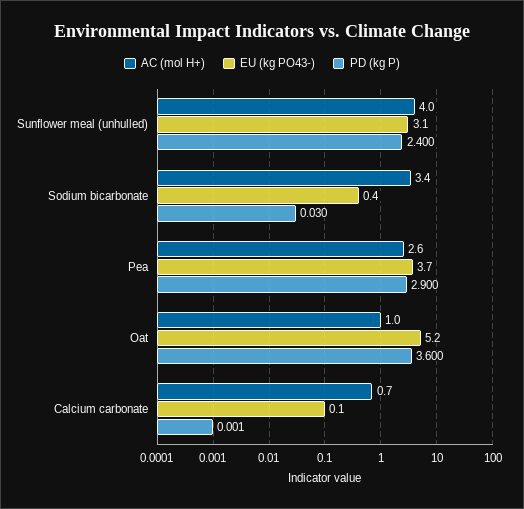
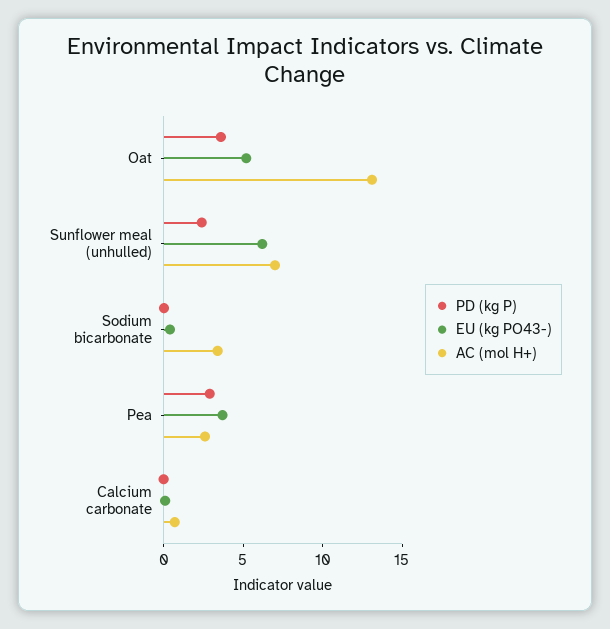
AC (mol H+), Sunflower meal (unhulled): 4 -> 7
EU (kg PO43-), Sunflower meal (unhulled): 3.1 -> 6
AC (mol H+), Oat: 1 -> 13

